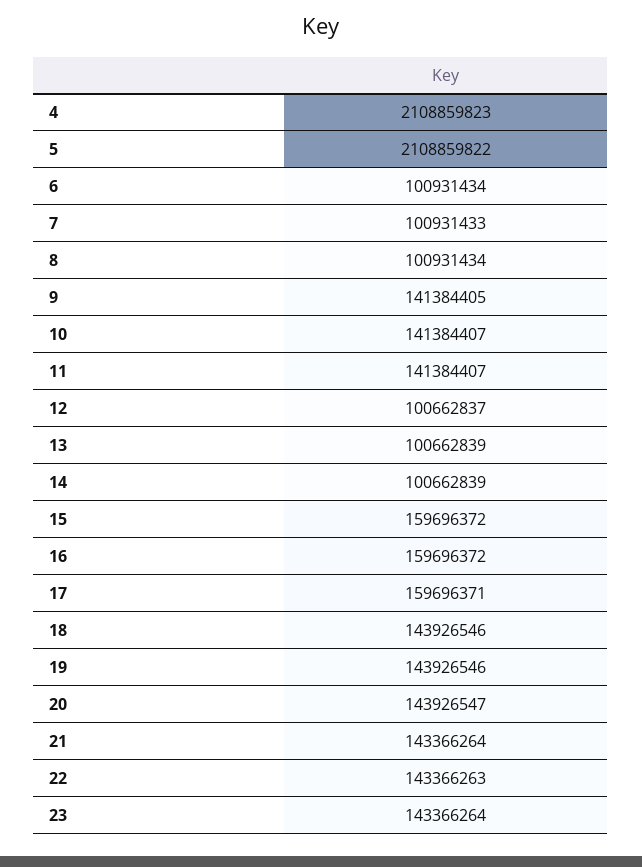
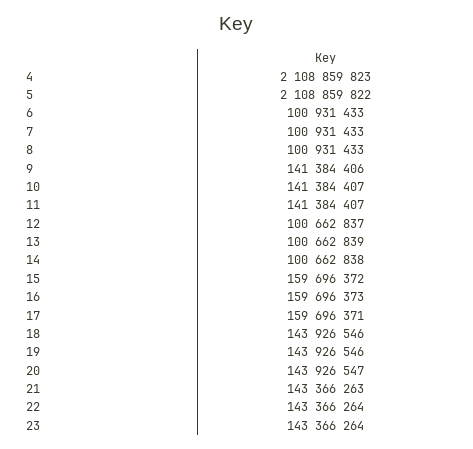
6: 100931434 -> 100931433
8: 100931434 -> 100931433
9: 141384405 -> 141384406
14: 100662839 -> 100662838
16: 159696372 -> 159696373
21: 143366264 -> 143366263
22: 143366263 -> 143366264

